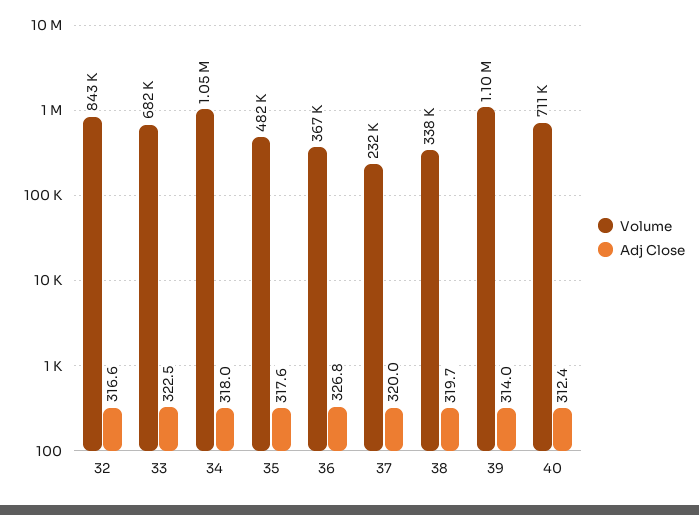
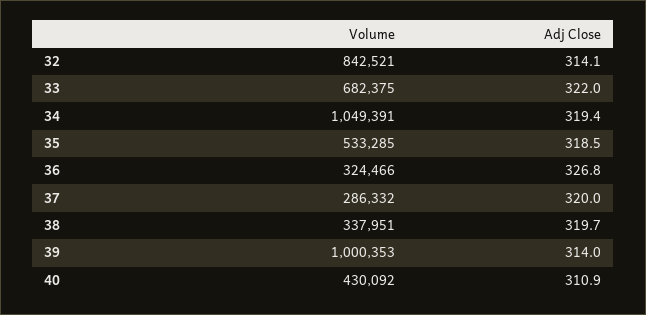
Adj Close, 32: 316.6 -> 314.1
Adj Close, 33: 322.5 -> 322
Adj Close, 34: 318 -> 319.4
Volume, 35: 482000 -> 533285
Adj Close, 35: 317.6 -> 318.5
Volume, 36: 367000 -> 324466
Volume, 37: 232000 -> 286332
Volume, 39: 1100000 -> 1000353
Volume, 40: 711000 -> 430092
Adj Close, 40: 312.4 -> 310.9

